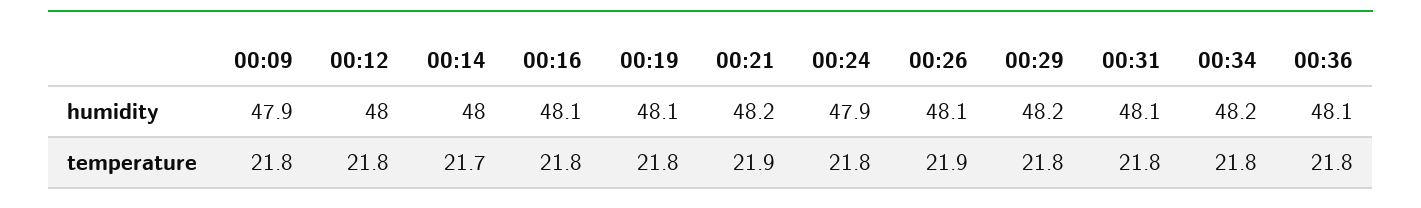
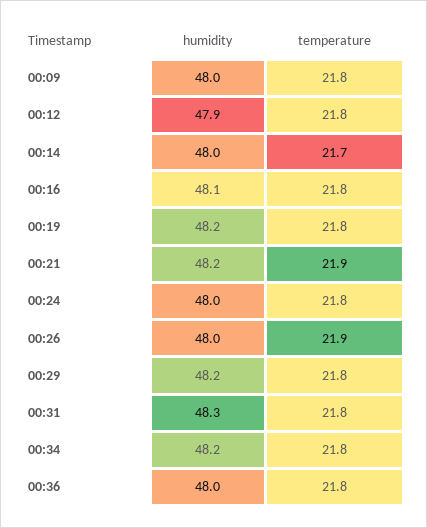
00:09, humidity: 47.9 -> 48
00:12, humidity: 48 -> 47.9
00:19, humidity: 48.1 -> 48.2
00:24, humidity: 47.9 -> 48
00:26, humidity: 48.1 -> 48
00:31, humidity: 48.1 -> 48.3
00:36, humidity: 48.1 -> 48

